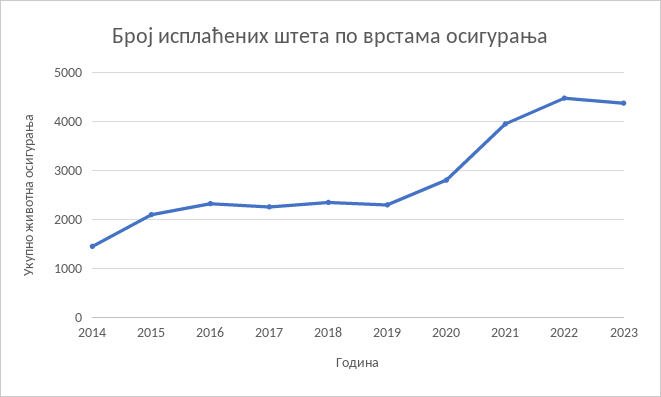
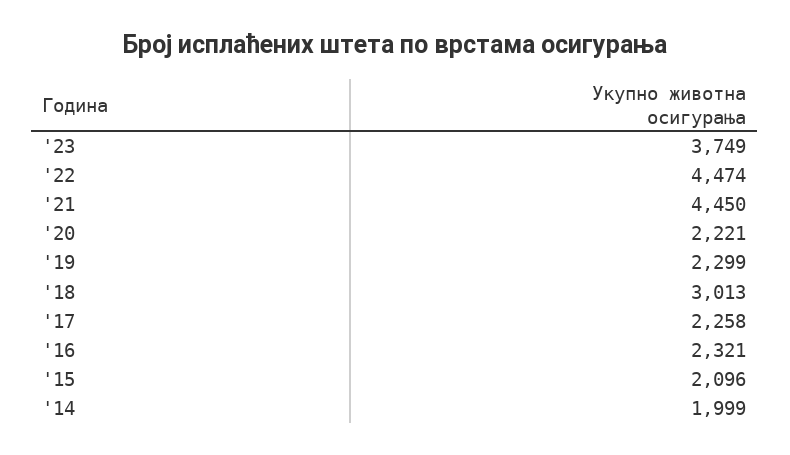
2014: 1400 -> 1999
2018: 2400 -> 3013
2020: 2800 -> 2221
2021: 4000 -> 4450
2023: 4400 -> 3749

